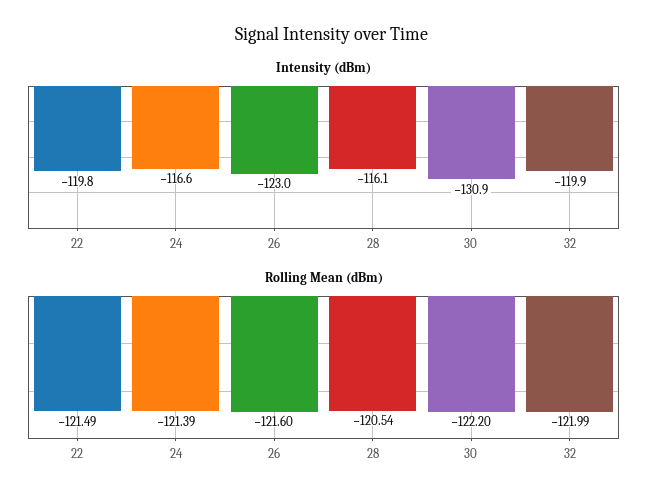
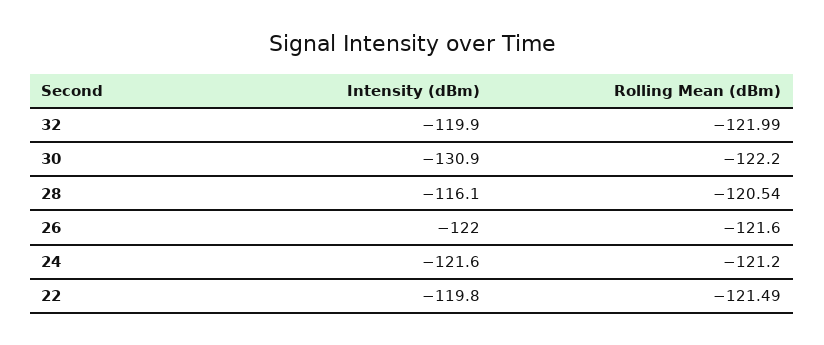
Intensity (dBm), 24: -116.6 -> -121.6
Intensity (dBm), 26: -123 -> -122
Rolling Mean (dBm), 24: -121.39 -> -121.2

